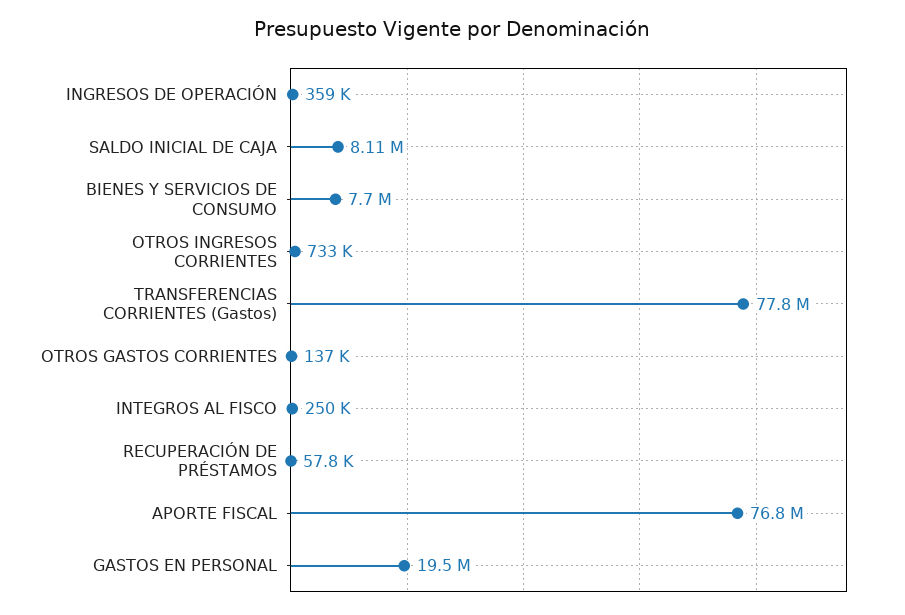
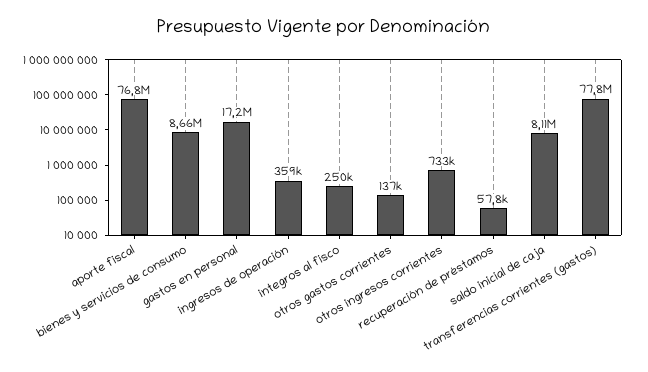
BIENES Y SERVICIOS DE CONSUMO: 7700000 -> 8660000
GASTOS EN PERSONAL: 19500000 -> 17200000

